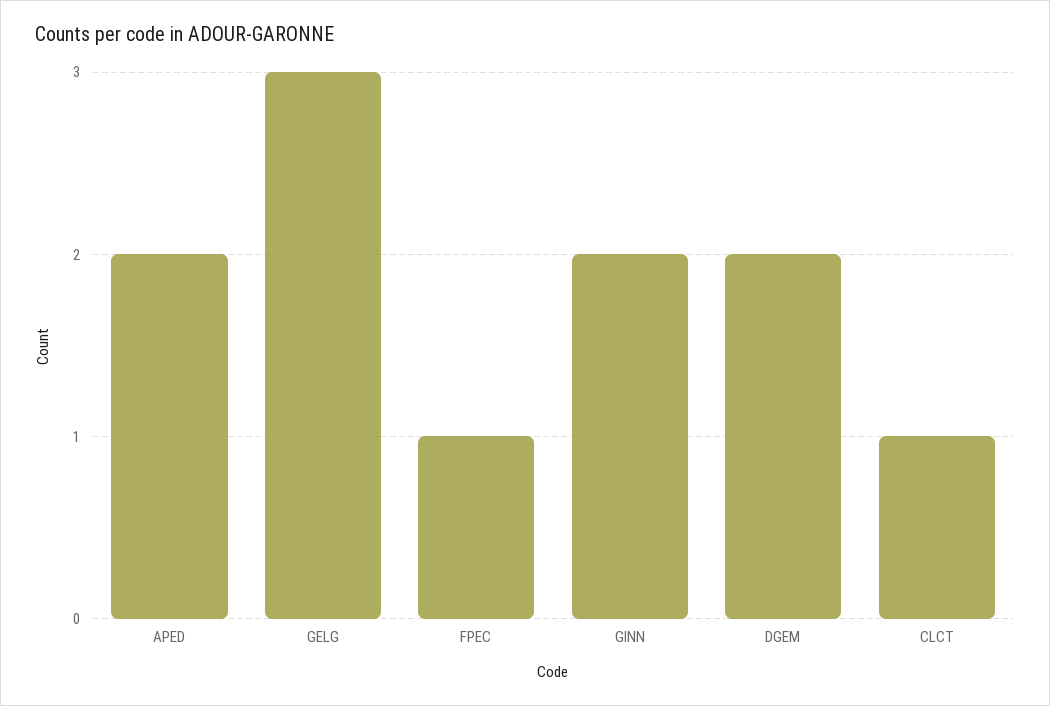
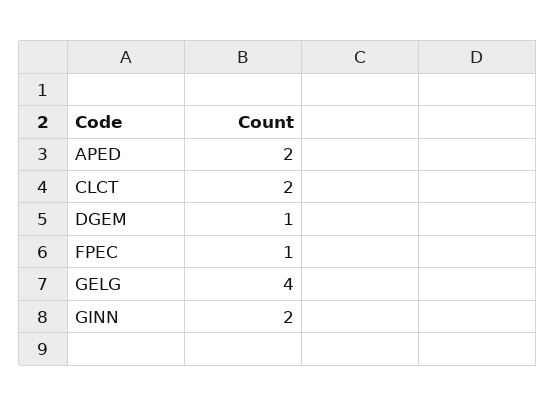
GELG: 3 -> 4
DGEM: 2 -> 1
CLCT: 1 -> 2

